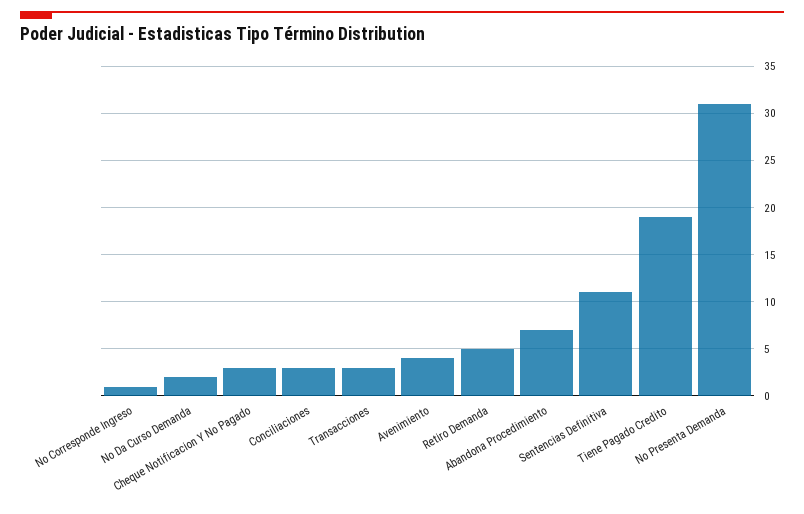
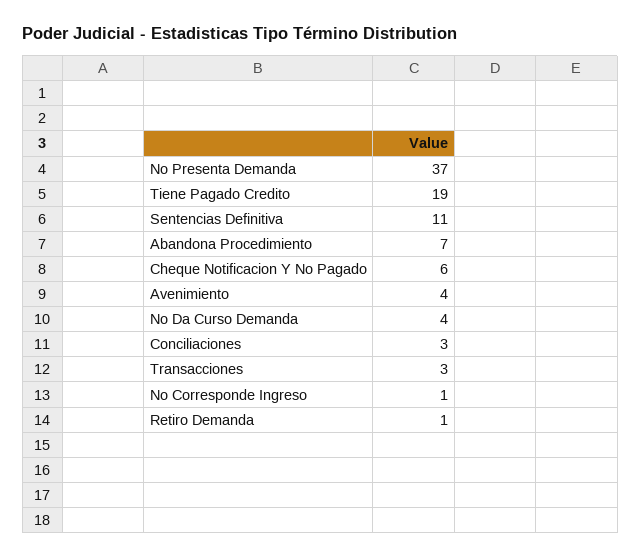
No Da Curso Demanda: 2 -> 4
Cheque Notificacion Y No Pagado: 3 -> 6
Retiro Demanda: 5 -> 1
No Presenta Demanda: 31 -> 37

